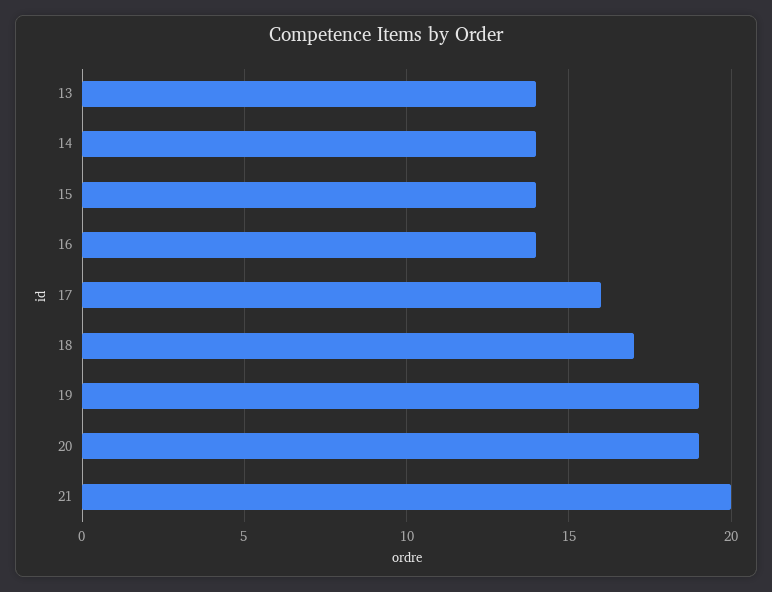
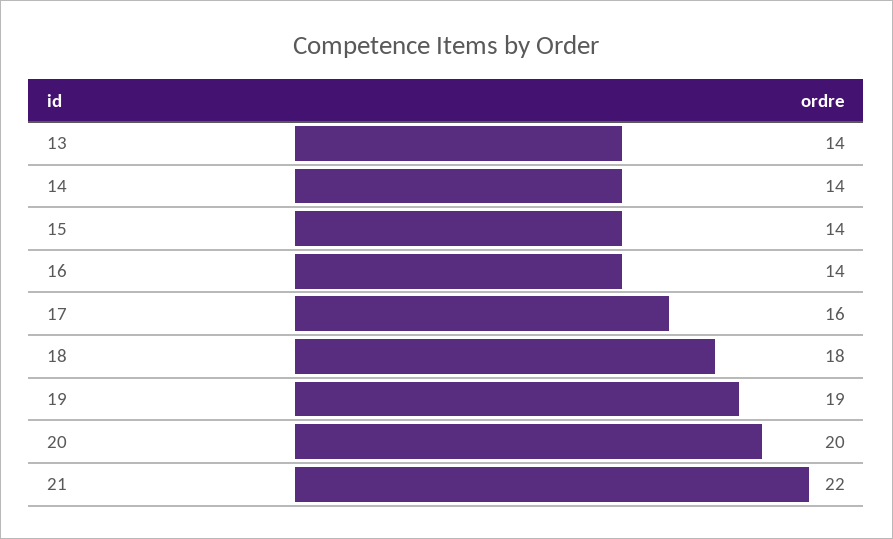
18: 17 -> 18
20: 19 -> 20
21: 20 -> 22

